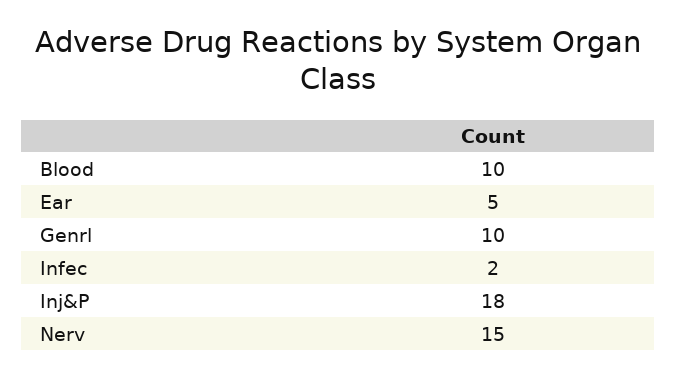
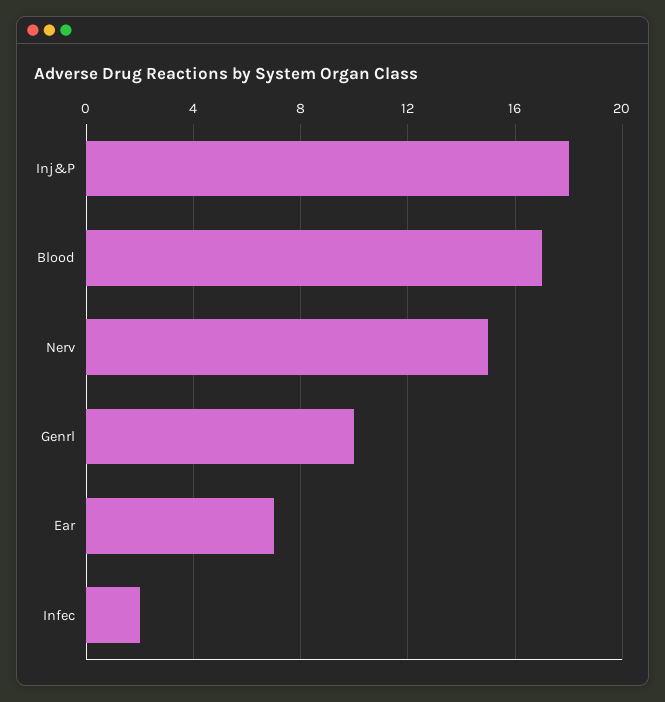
Blood: 10 -> 17
Ear: 5 -> 7

